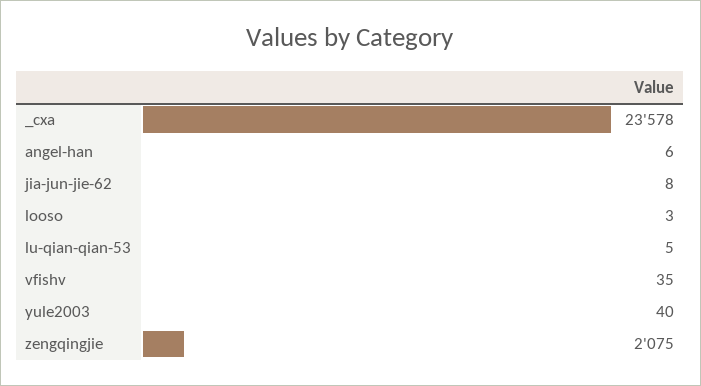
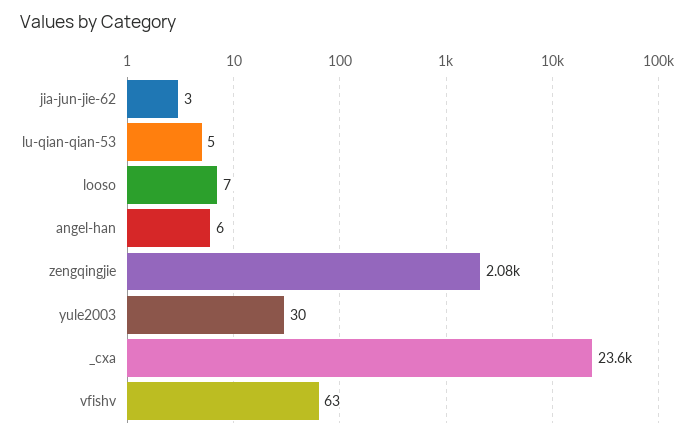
jia-jun-jie-62: 8 -> 3
looso: 3 -> 7
vfishv: 35 -> 63
yule2003: 40 -> 30

